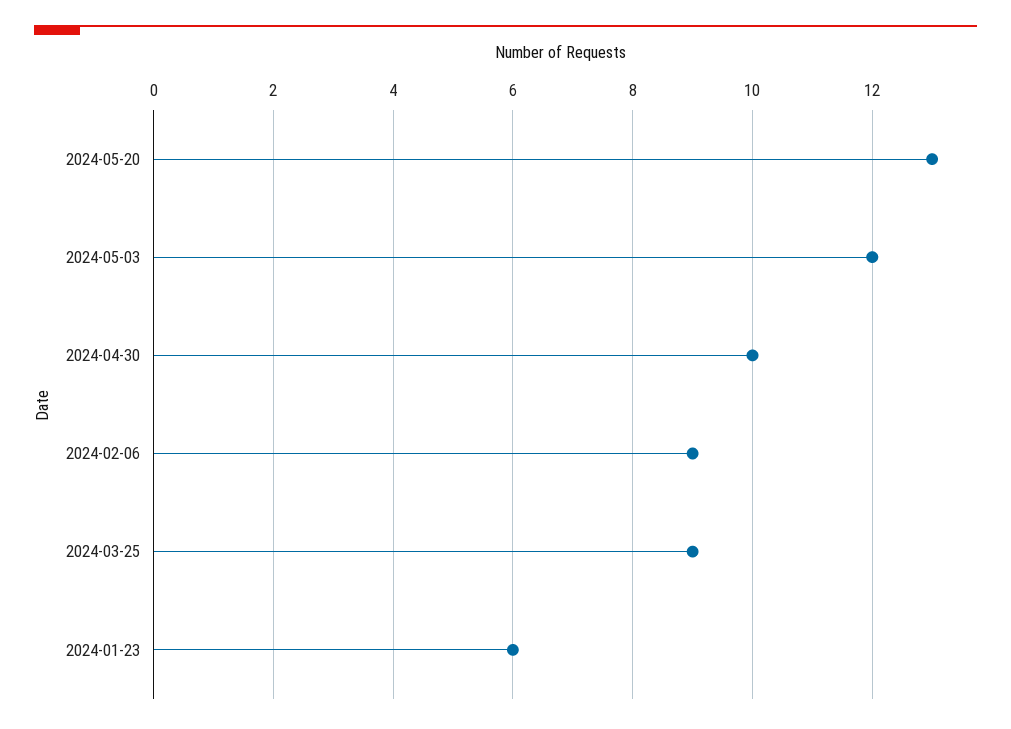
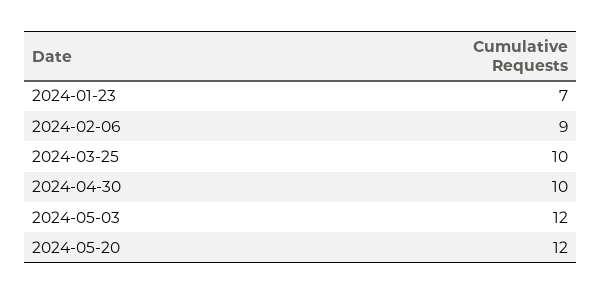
2024-05-20: 13 -> 12
2024-03-25: 9 -> 10
2024-01-23: 6 -> 7

